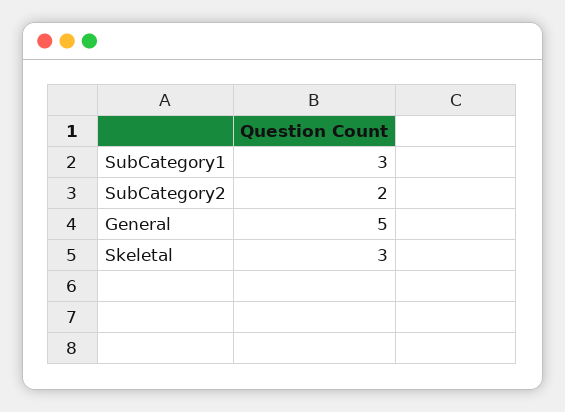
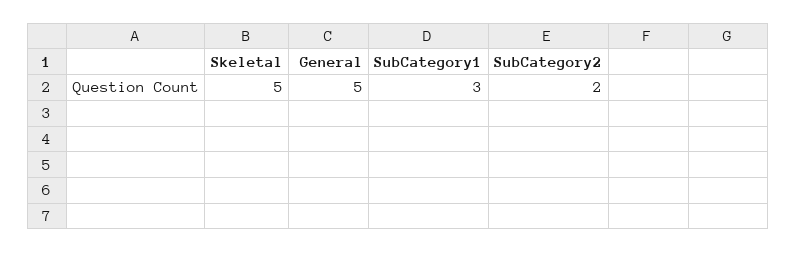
Skeletal: 3 -> 5

